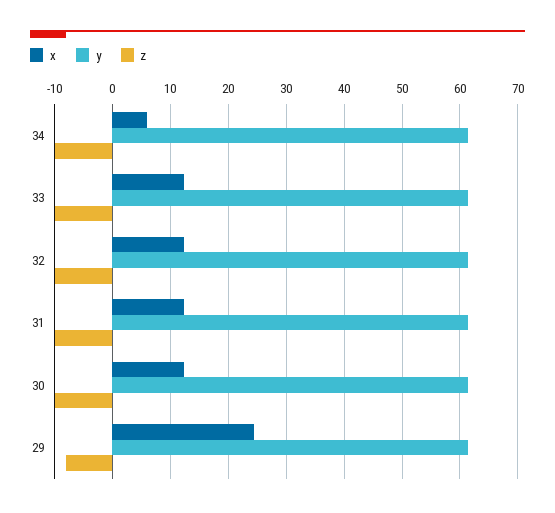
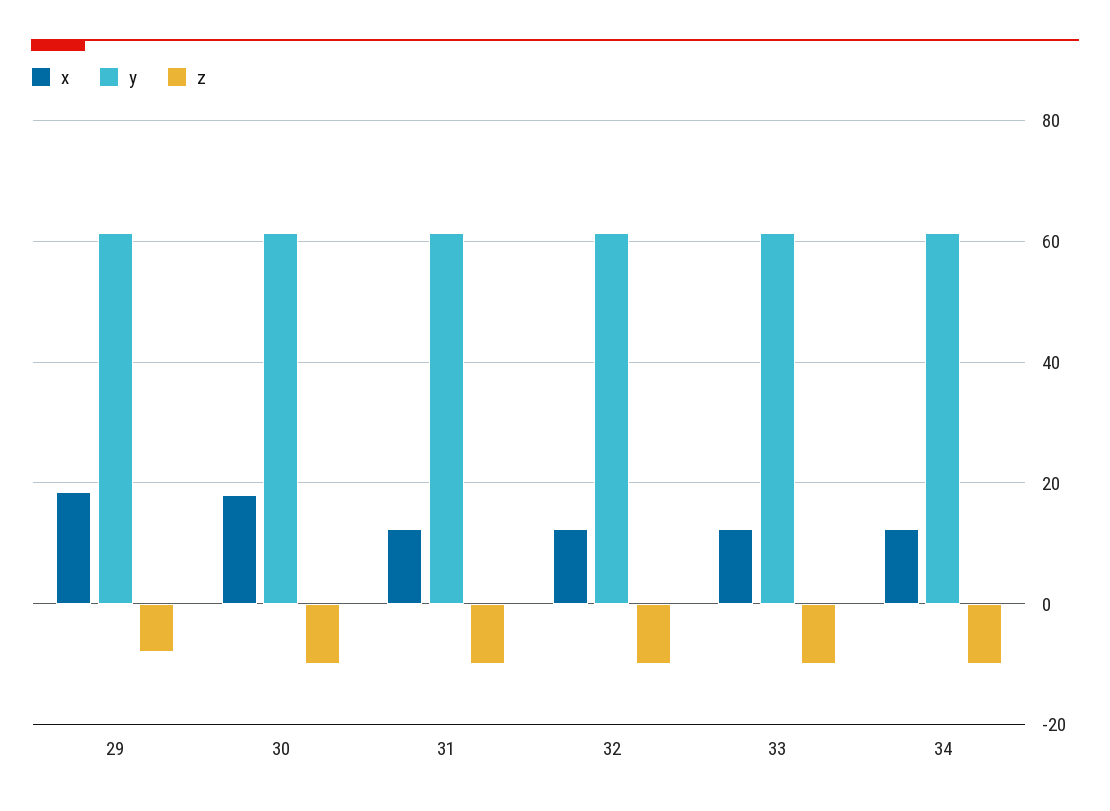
x, 34: 6 -> 12
x, 30: 12 -> 18
x, 29: 24 -> 18

